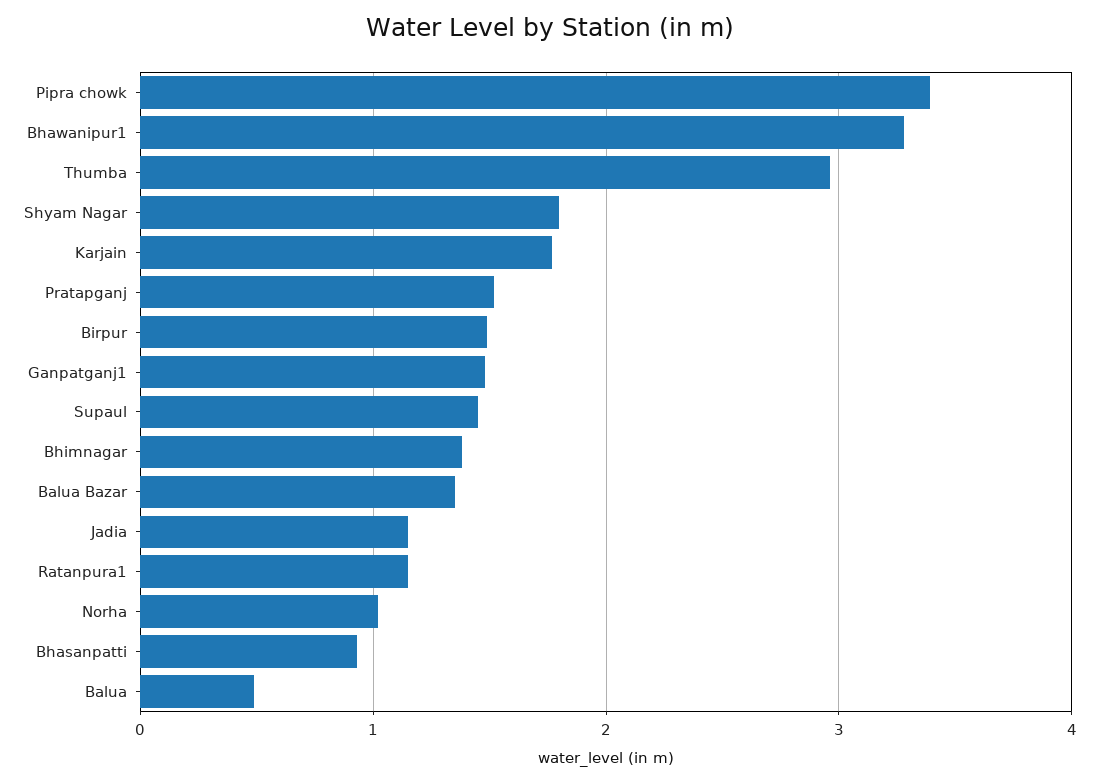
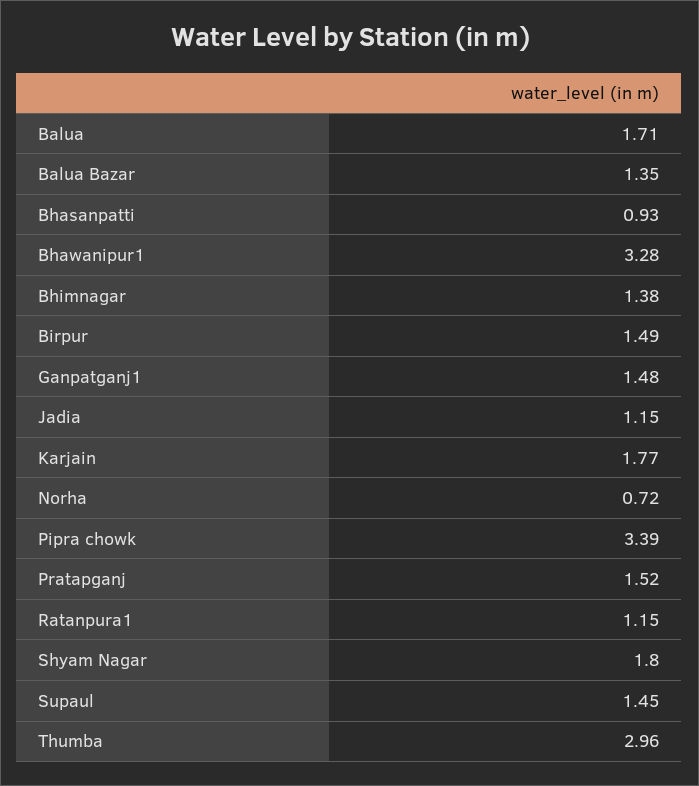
Norha: 1 -> 0.72
Balua: 0.5 -> 1.71

